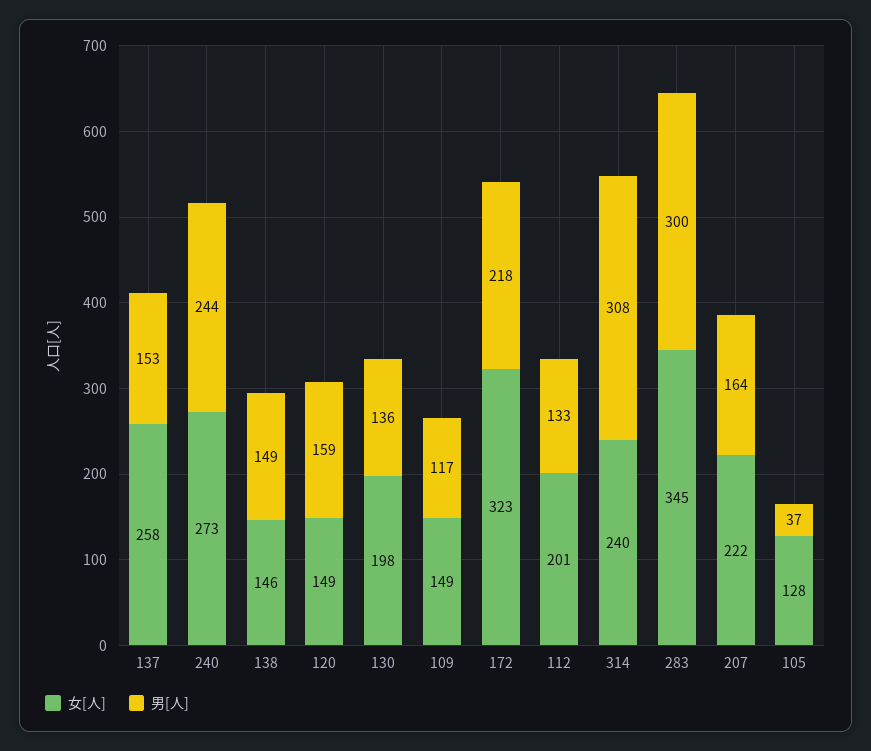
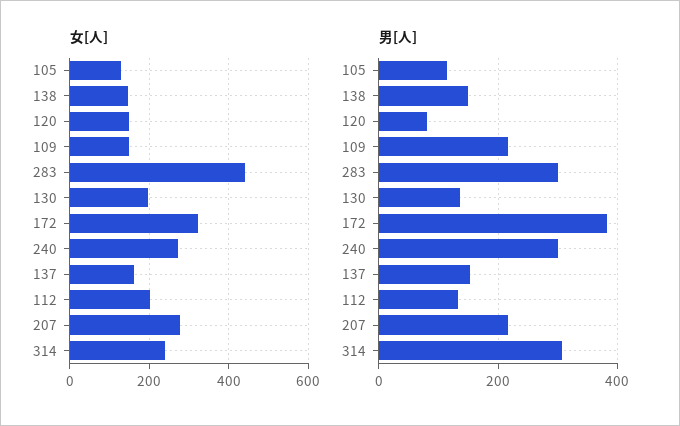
女[人], 137: 258 -> 160
男[人], 240: 244 -> 300
男[人], 120: 159 -> 80
男[人], 109: 117 -> 220
男[人], 172: 218 -> 380
女[人], 283: 345 -> 440
女[人], 207: 222 -> 280
男[人], 207: 164 -> 220
男[人], 105: 37 -> 120

